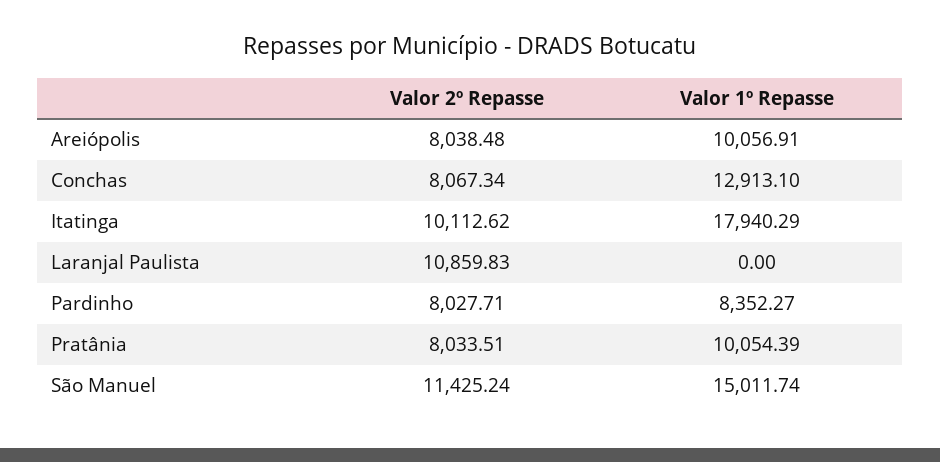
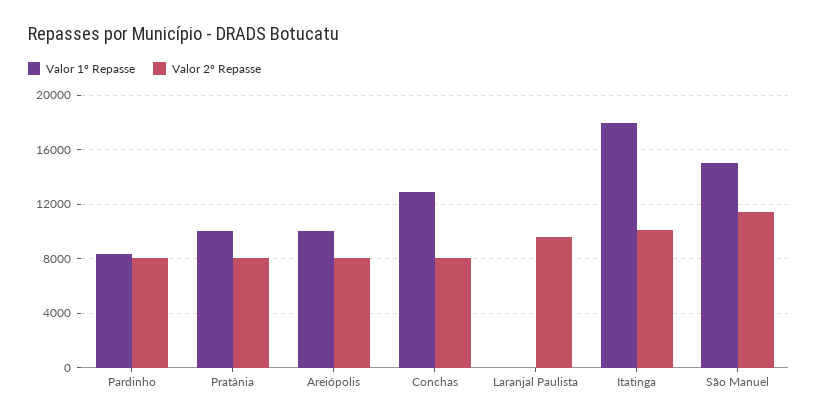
Valor 2º Repasse, Laranjal Paulista: 10859.83 -> 9500

